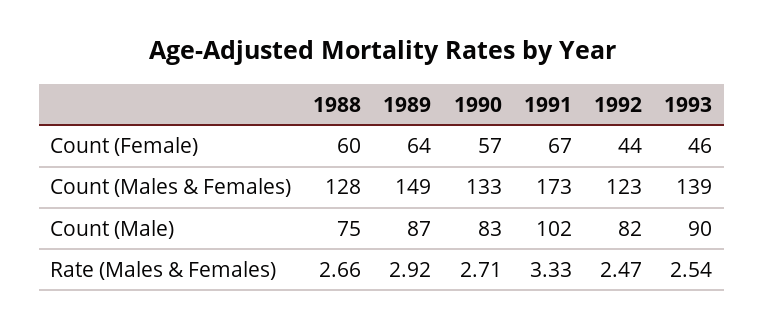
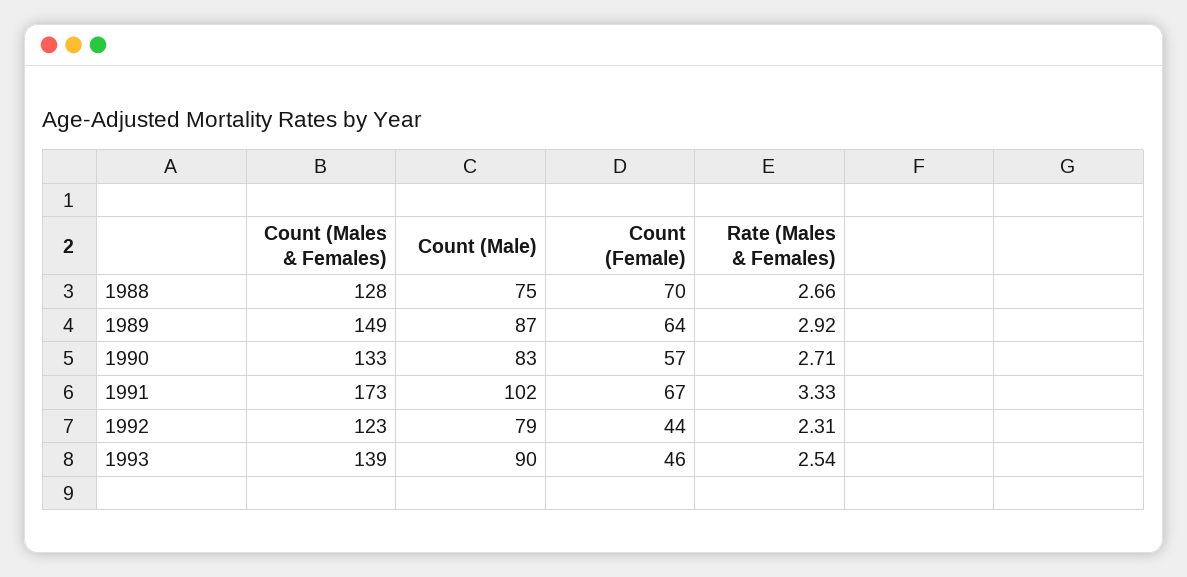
1988, Count (Female): 60 -> 70
1992, Count (Male): 82 -> 79
1992, Rate (Males & Females): 2.47 -> 2.31

